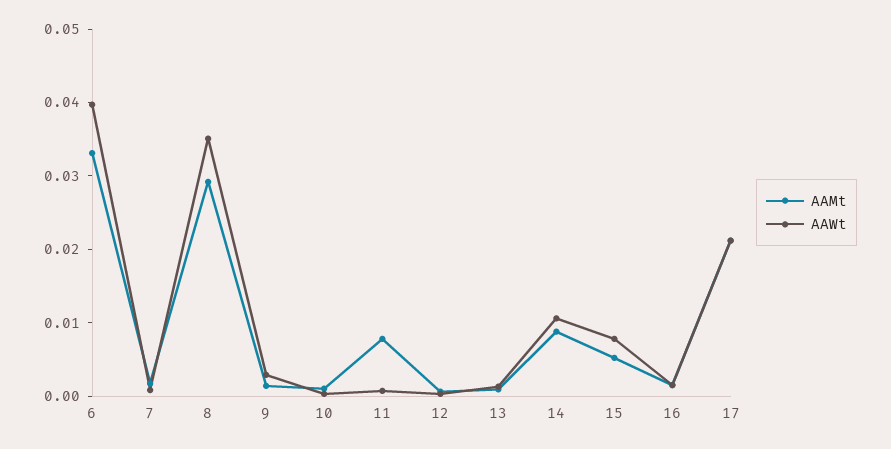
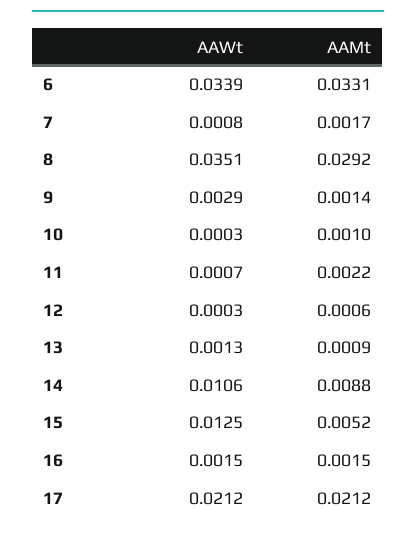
AAWt, 6: 0.04 -> 0.0339
AAMt, 11: 0.008 -> 0.0022
AAWt, 15: 0.008 -> 0.0125

